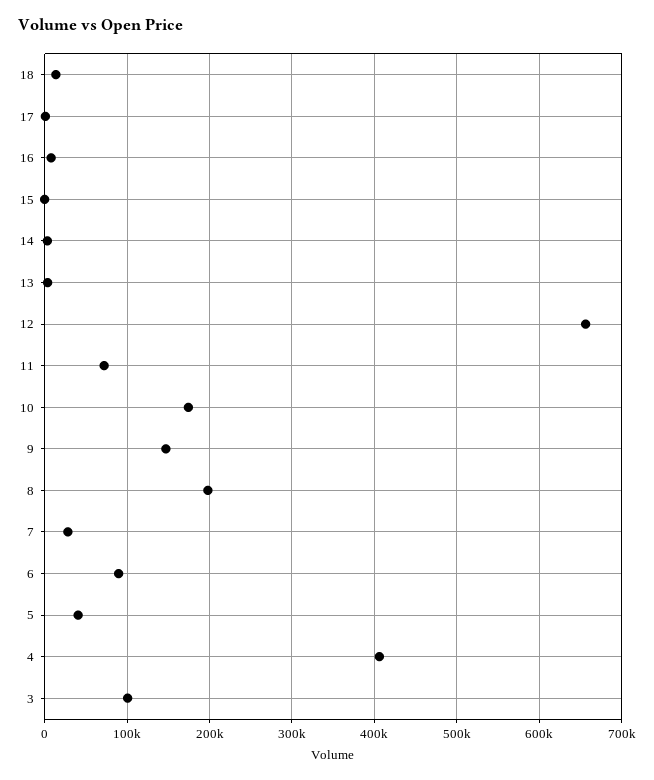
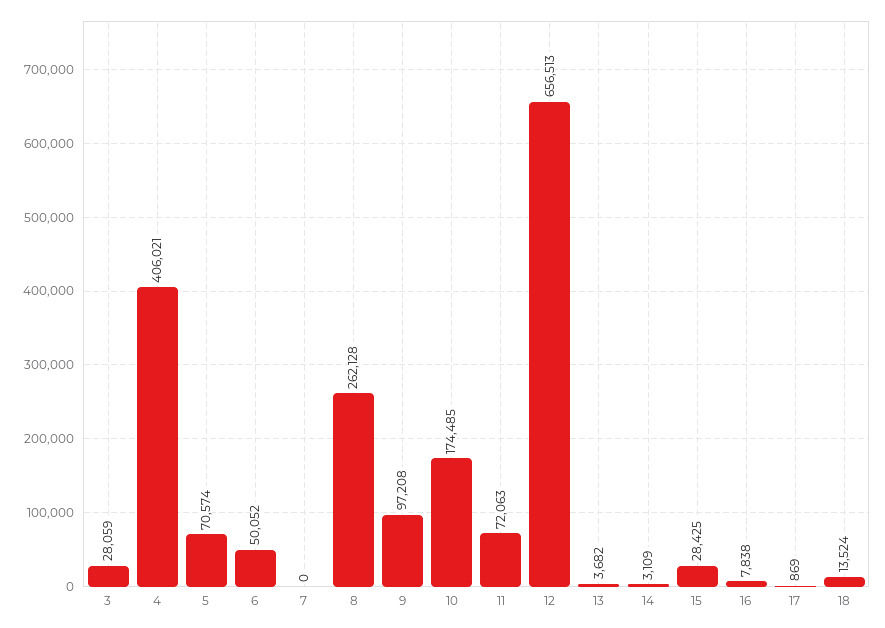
15: 0 -> 28425
9: 150000 -> 97208
8: 200000 -> 262128
7: 30000 -> 0
6: 90000 -> 50052
5: 40000 -> 70574
3: 100000 -> 28059

